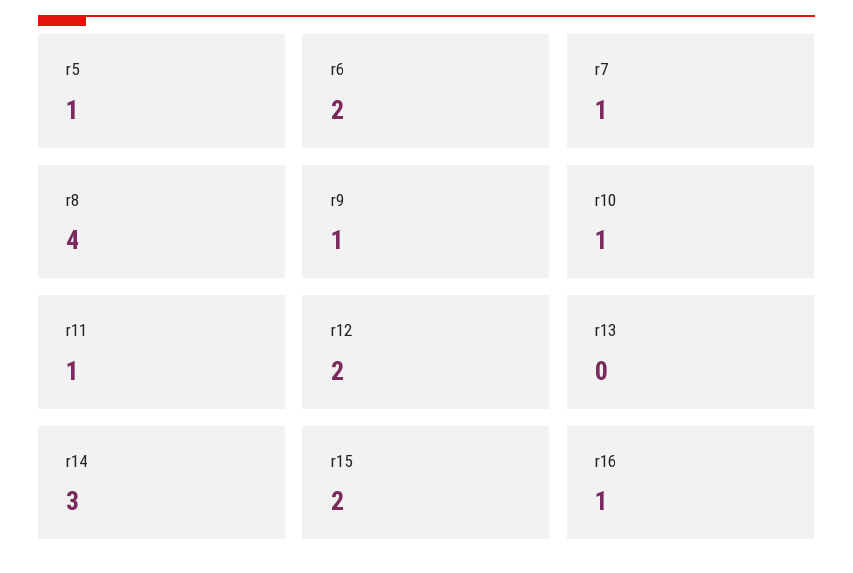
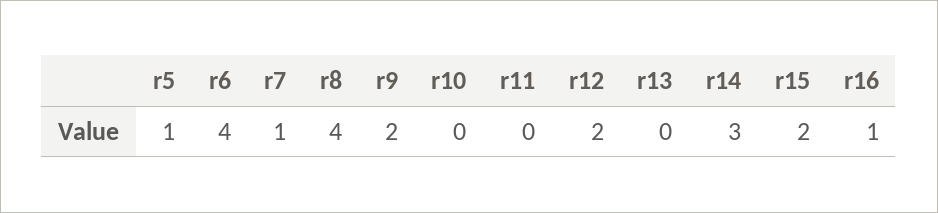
r6: 2 -> 4
r9: 1 -> 2
r10: 1 -> 0
r11: 1 -> 0

